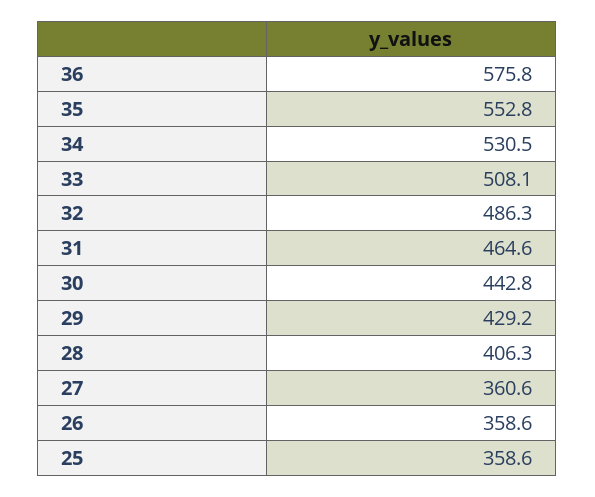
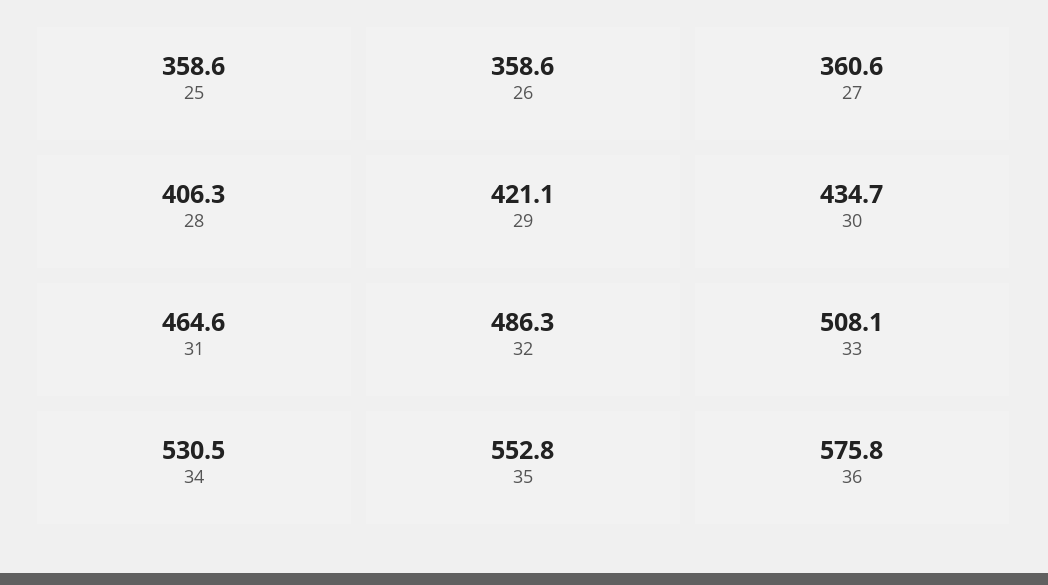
30: 442.8 -> 434.7
29: 429.2 -> 421.1

